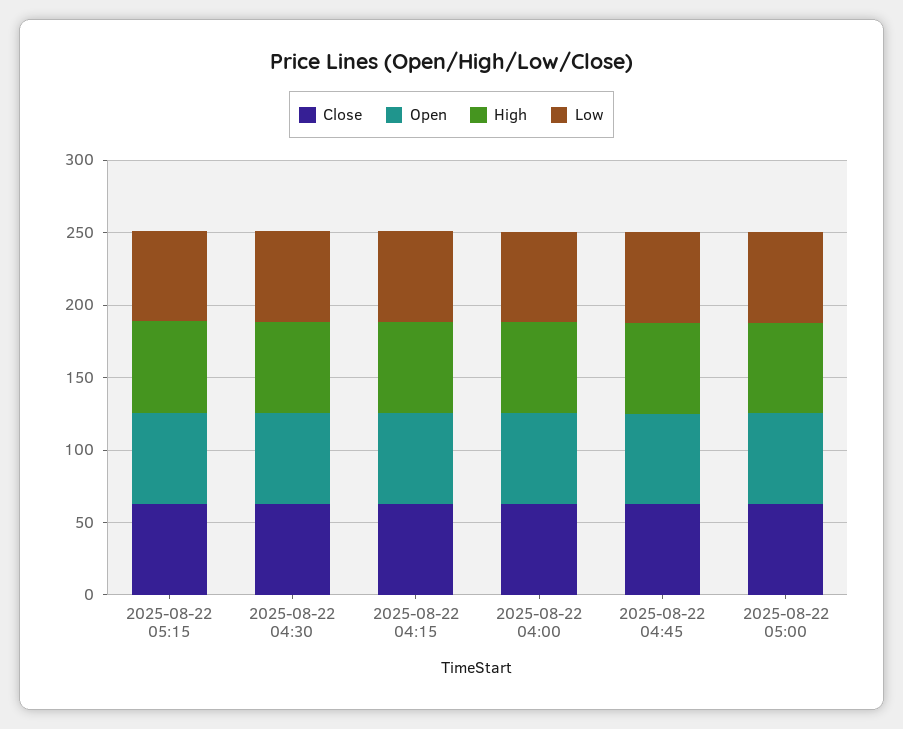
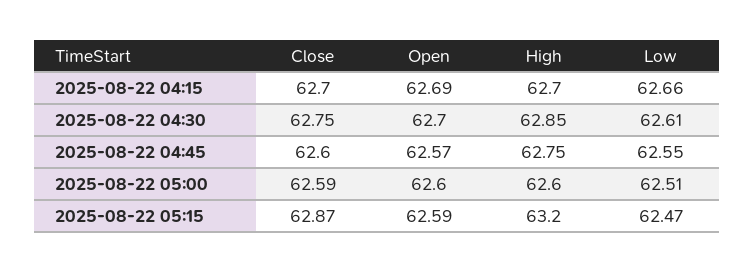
Close, 2025-08-22 04:00: 60 -> none
Open, 2025-08-22 04:00: 60 -> none
High, 2025-08-22 04:00: 60 -> none
Low, 2025-08-22 04:00: 60 -> none

